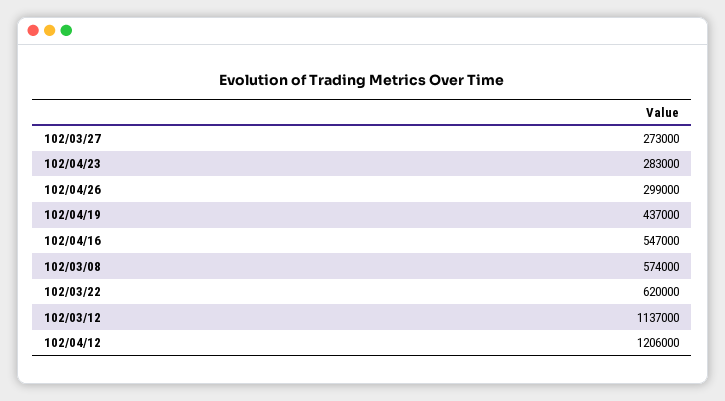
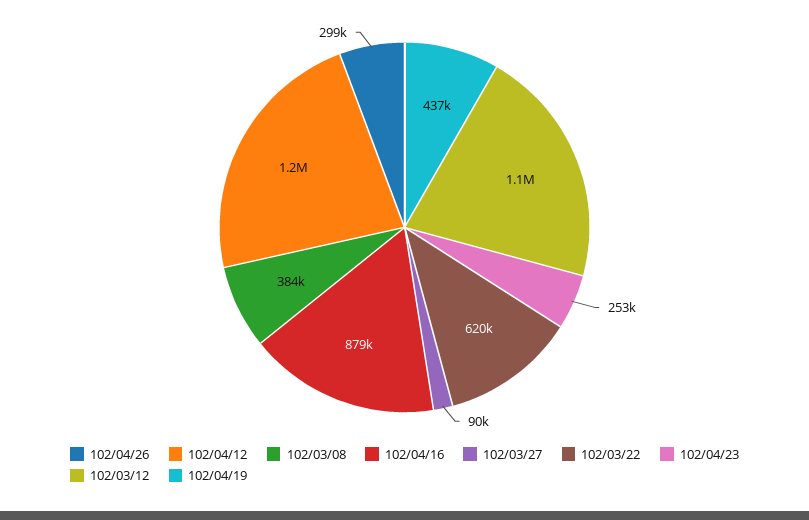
102/03/27: 273000 -> 90000
102/04/23: 283000 -> 253000
102/04/16: 547000 -> 879000
102/03/08: 574000 -> 384000

